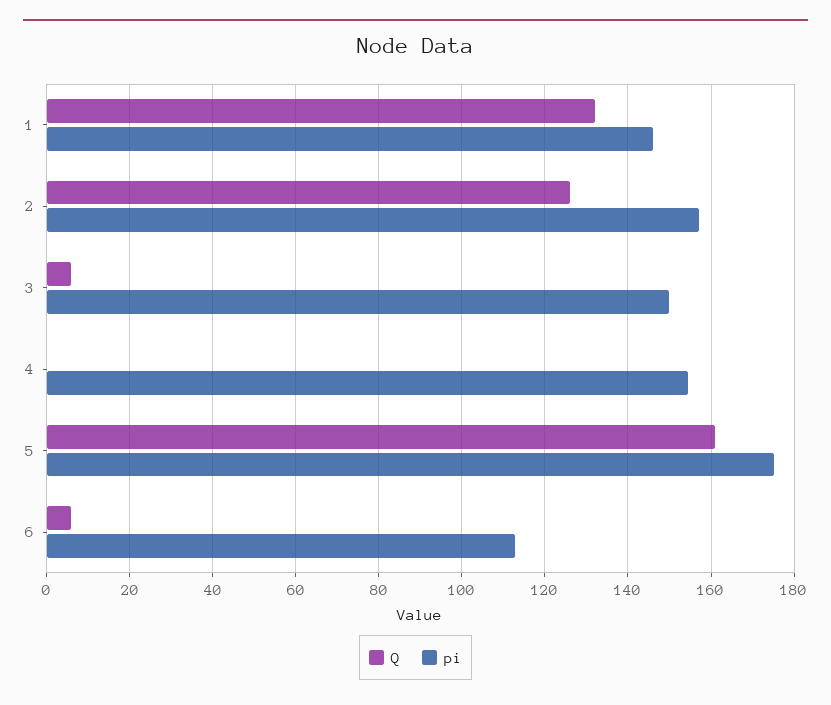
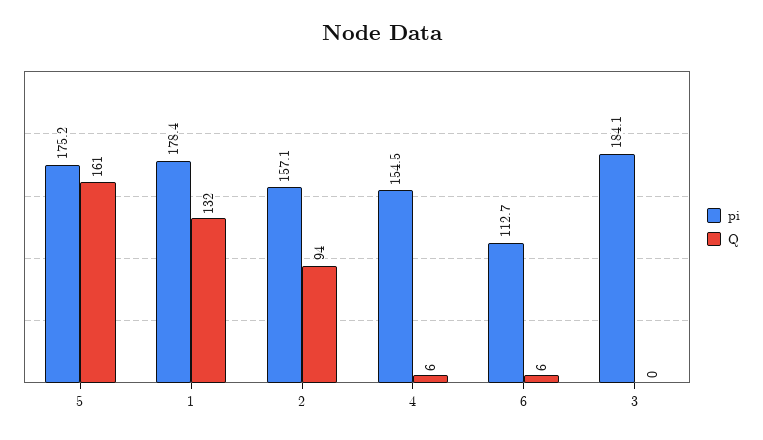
pi, 1: 146 -> 178.4
Q, 2: 126 -> 94
Q, 3: 6 -> 0
pi, 3: 150 -> 184.1
Q, 4: 0 -> 6

